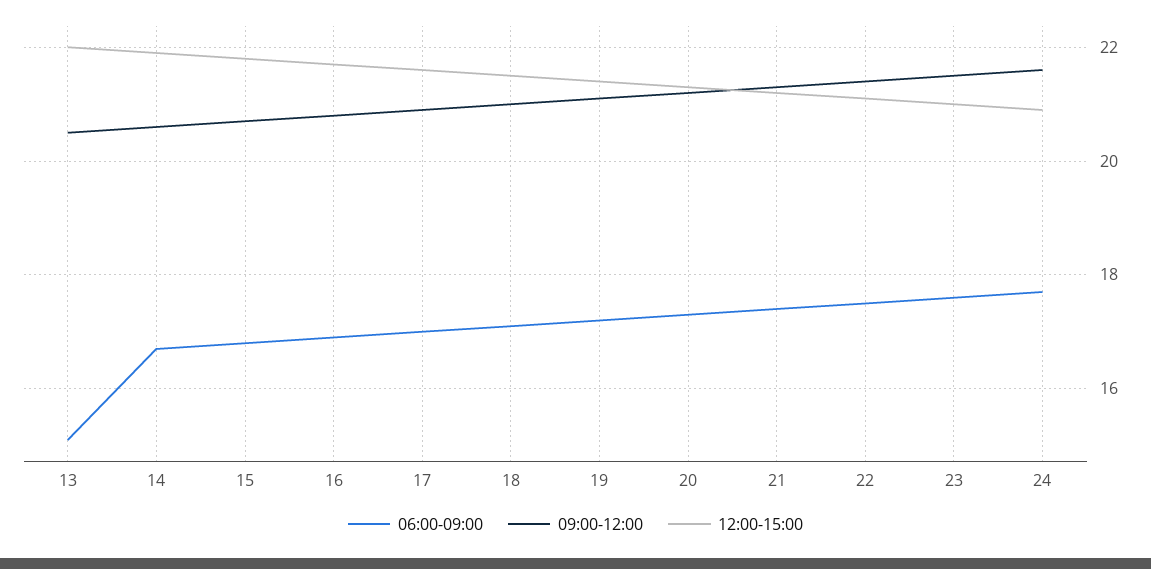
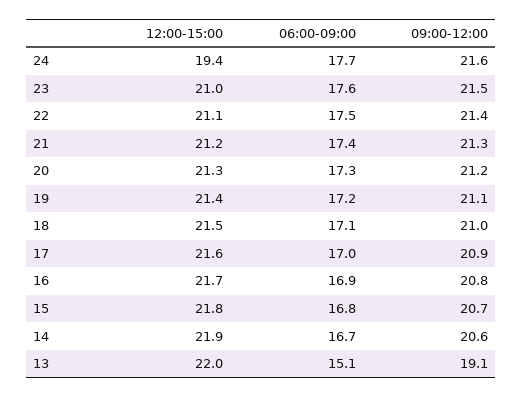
09:00-12:00, 13: 20.5 -> 19.1
12:00-15:00, 24: 21 -> 19.4

